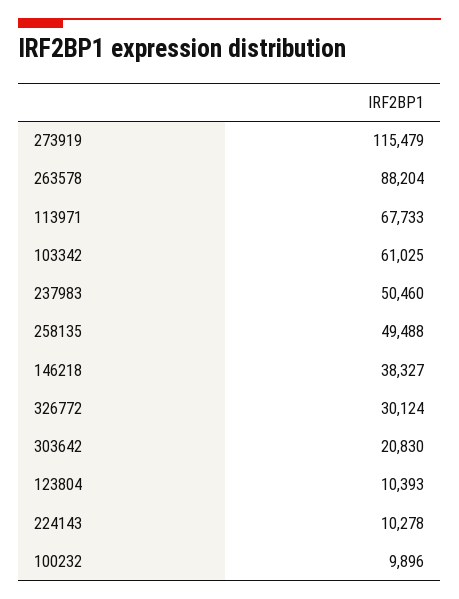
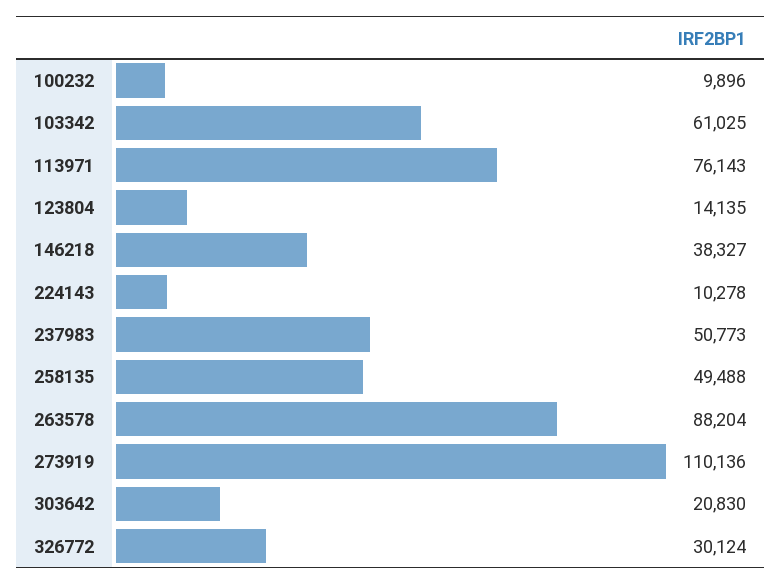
273919: 115479 -> 110136
113971: 67733 -> 76143
237983: 50460 -> 50773
123804: 10393 -> 14135

